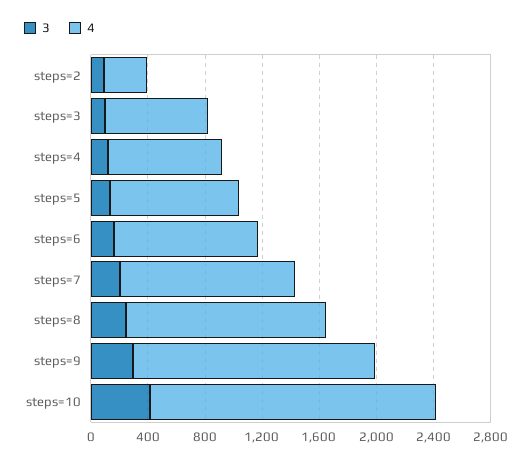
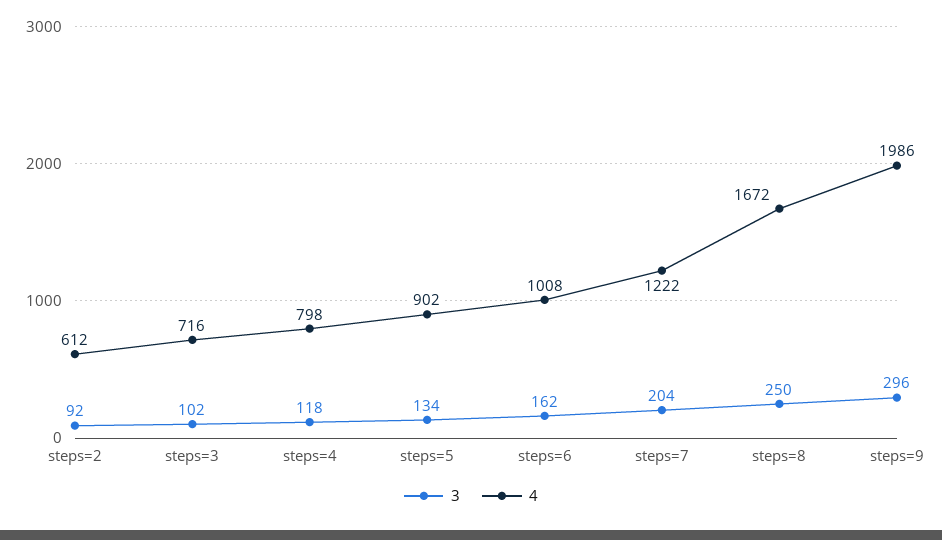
4, steps=2: 300 -> 612
4, steps=8: 1400 -> 1672
4, steps=9: 1700 -> 1986
3, steps=10: 400 -> none
4, steps=10: 2000 -> none

